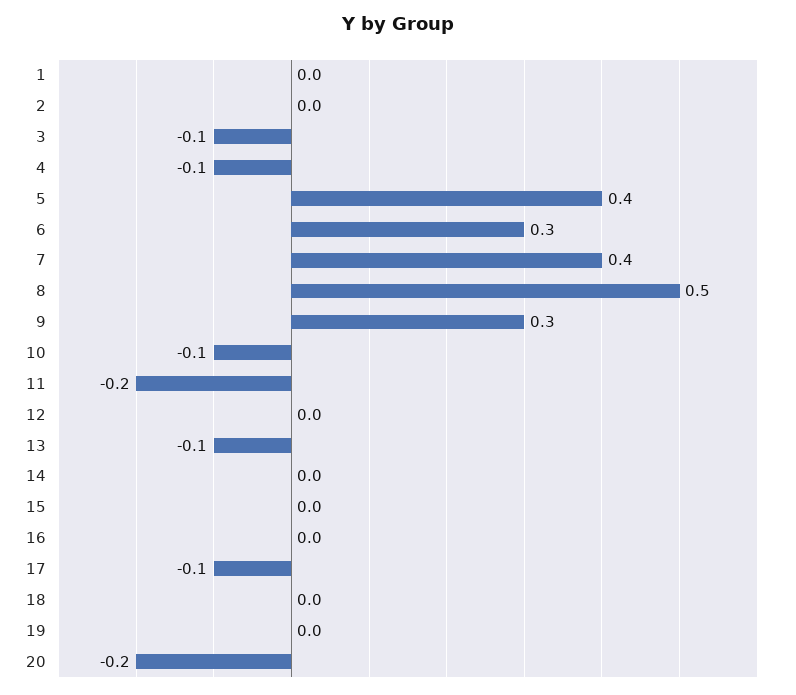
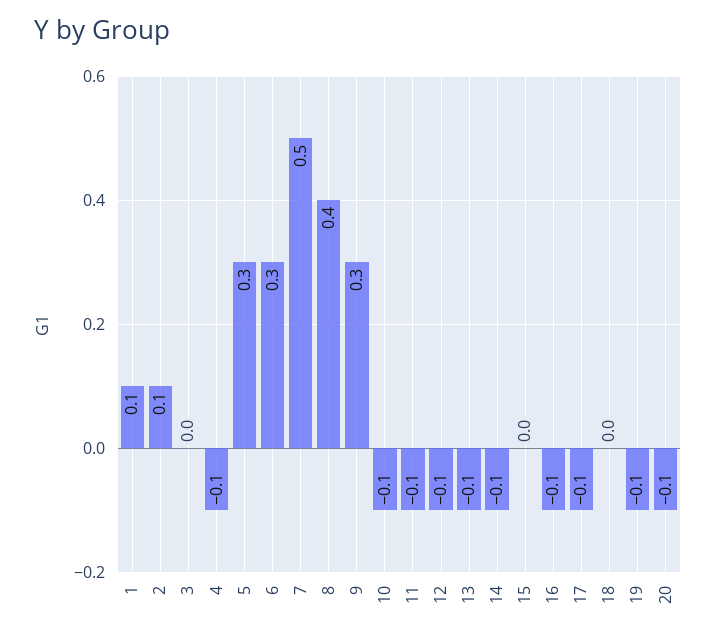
1: 0 -> 0.1
2: 0 -> 0.1
3: -0.1 -> 0
5: 0.4 -> 0.3
7: 0.4 -> 0.5
8: 0.5 -> 0.4
11: -0.2 -> -0.1
12: 0 -> -0.1
14: 0 -> -0.1
16: 0 -> -0.1
19: 0 -> -0.1
20: -0.2 -> -0.1

